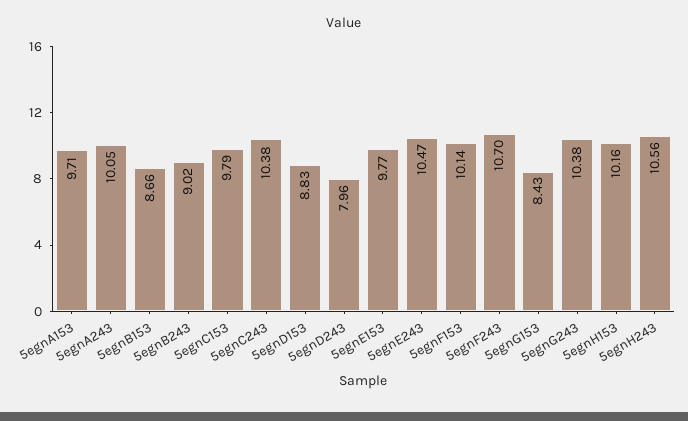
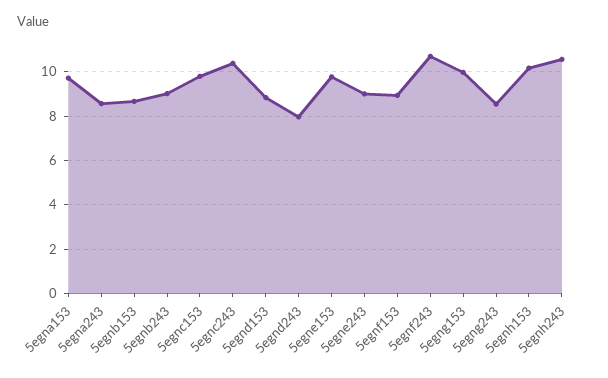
5egnA243: 10.05 -> 8.5
5egnE243: 10.47 -> 9
5egnF153: 10.14 -> 9
5egnG153: 8.43 -> 10
5egnG243: 10.38 -> 8.5

